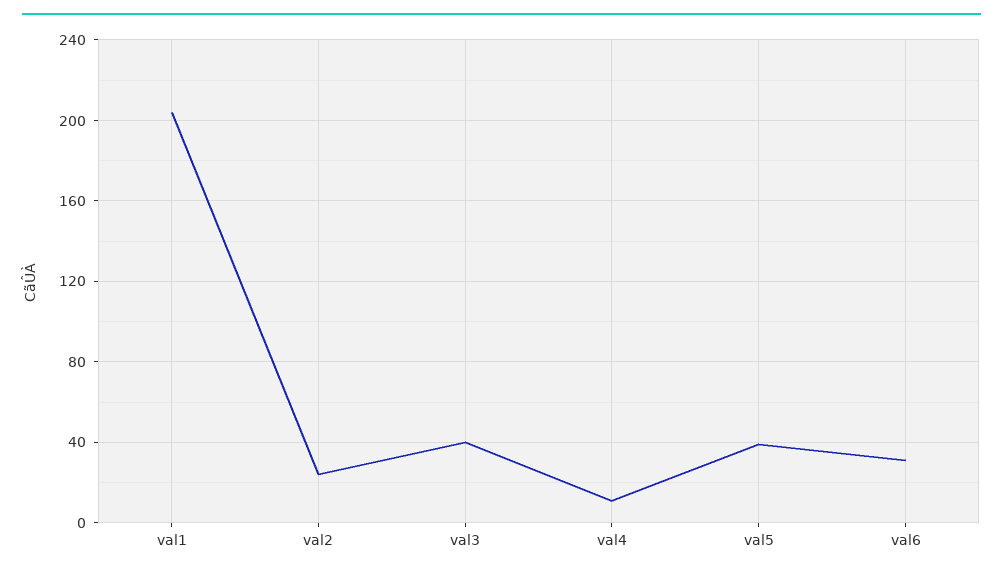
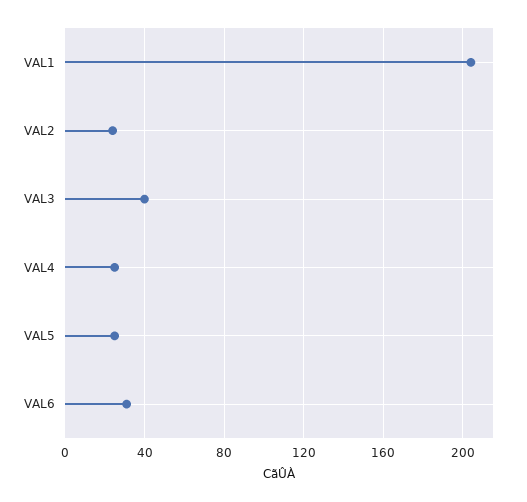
val4: 10 -> 25
val5: 40 -> 25

